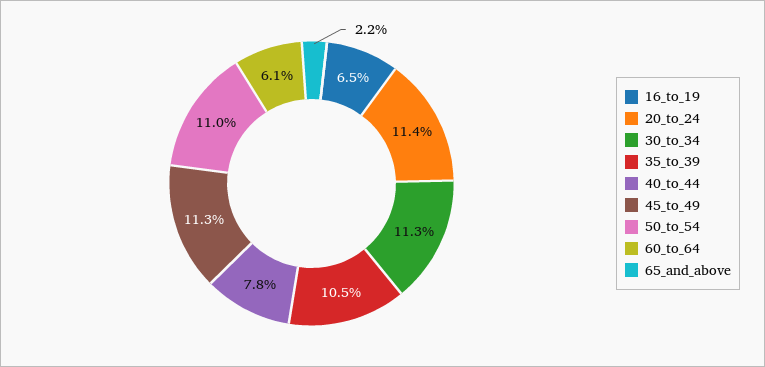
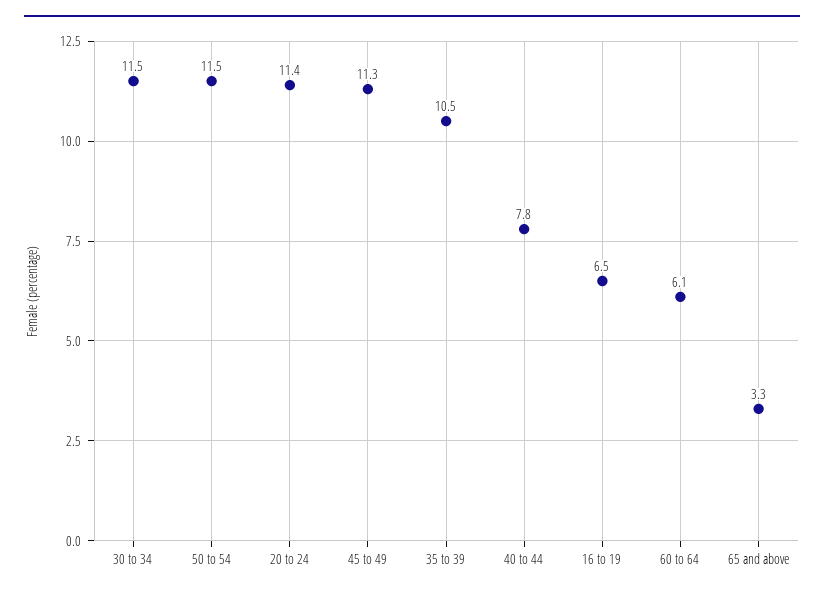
30_to_34: 11.3 -> 11.5
50_to_54: 11 -> 11.5
65_and_above: 2.2 -> 3.3

